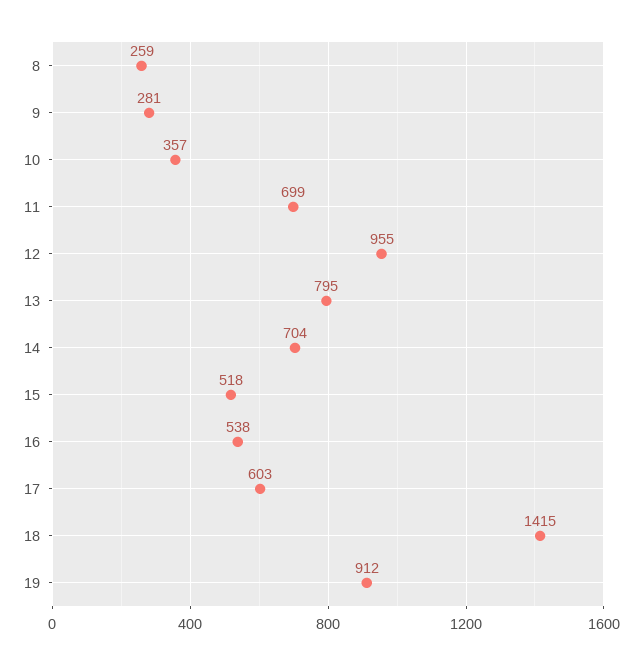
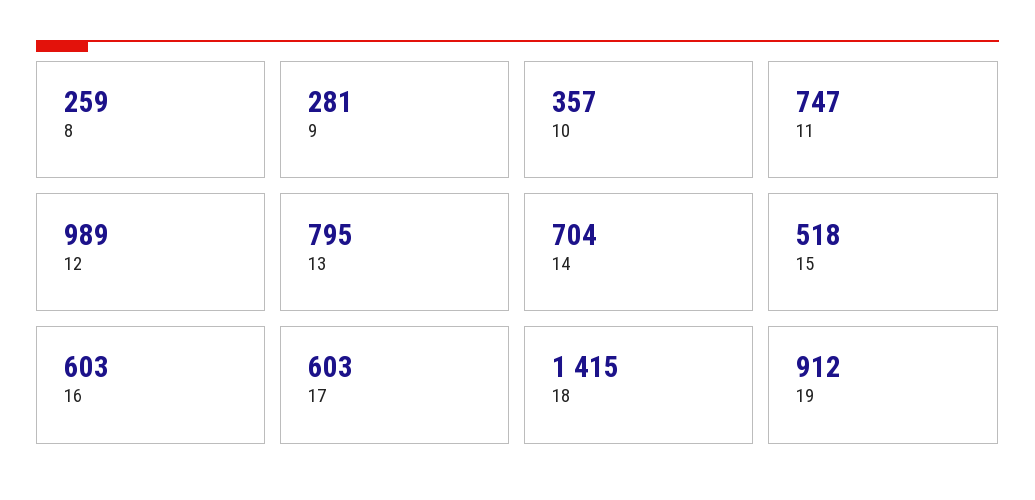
11: 699 -> 747
12: 955 -> 989
16: 538 -> 603

